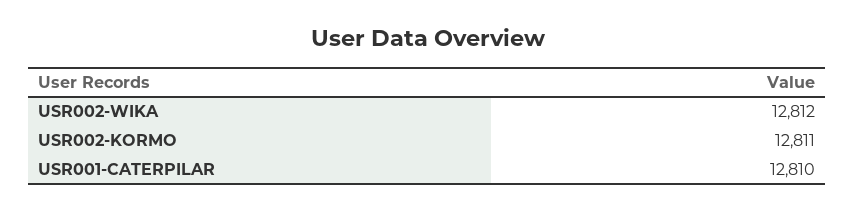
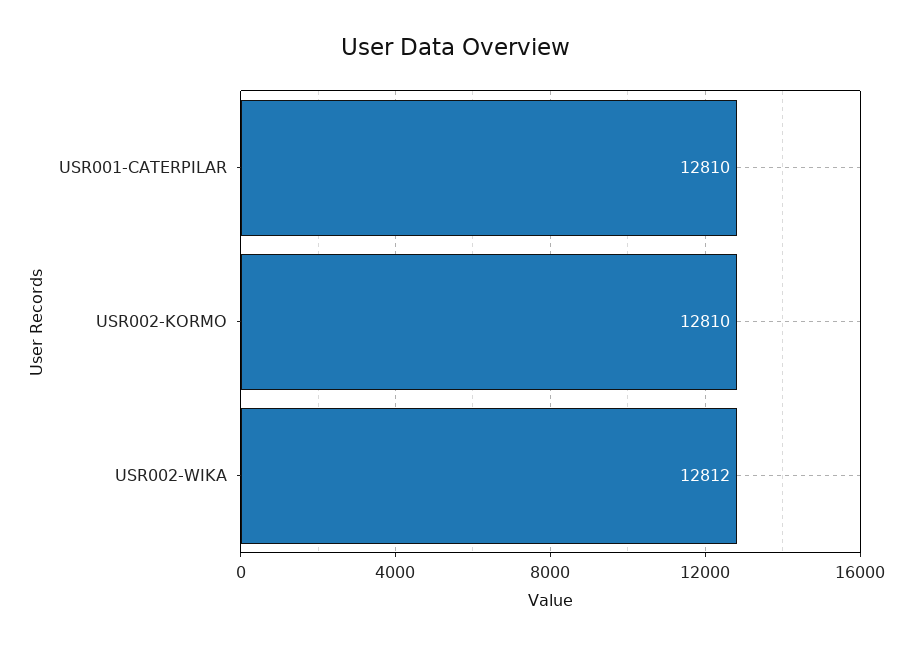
USR002-KORMO: 12811 -> 12810

